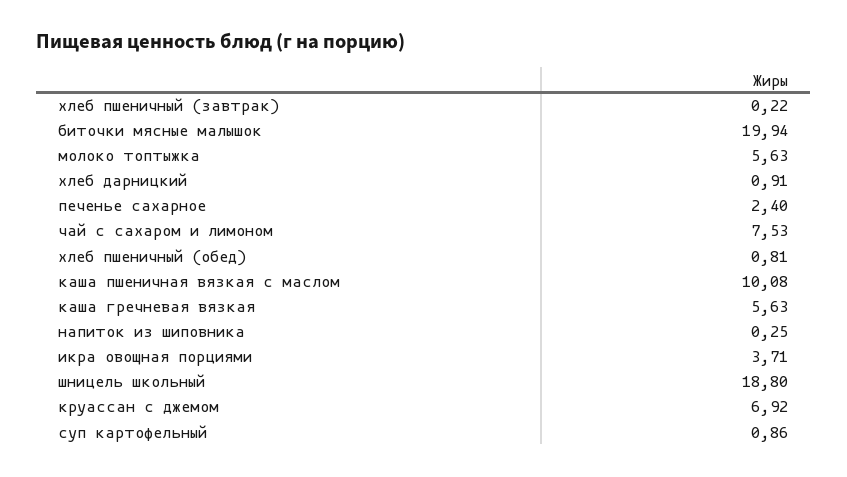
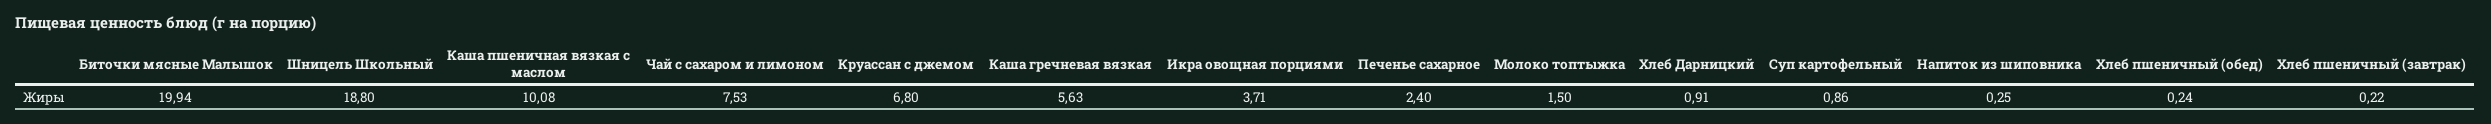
молоко топтыжка: 5.63 -> 1.5
хлеб пшеничный (обед): 0.81 -> 0.24
круассан с джемом: 6.92 -> 6.8

